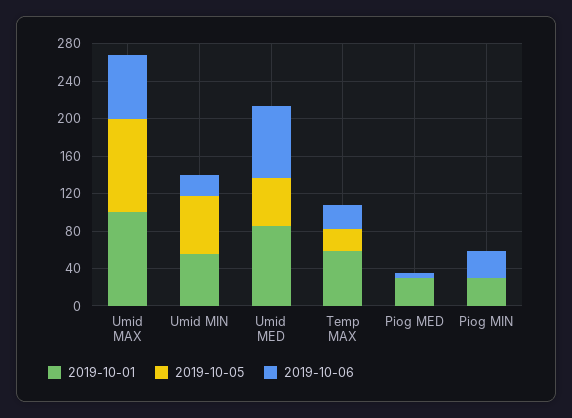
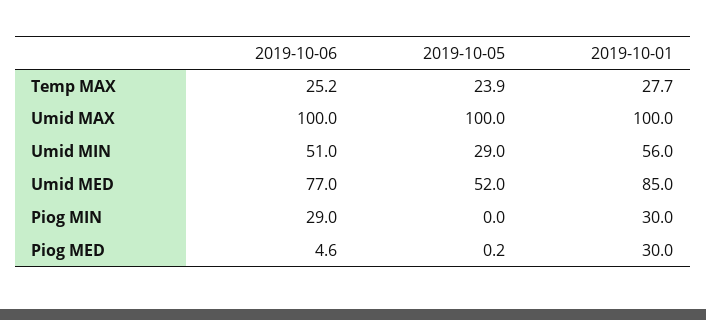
2019-10-06, Umid MAX: 70 -> 100
2019-10-05, Umid MIN: 60 -> 29
2019-10-06, Umid MIN: 20 -> 51
2019-10-01, Temp MAX: 60 -> 27.7

